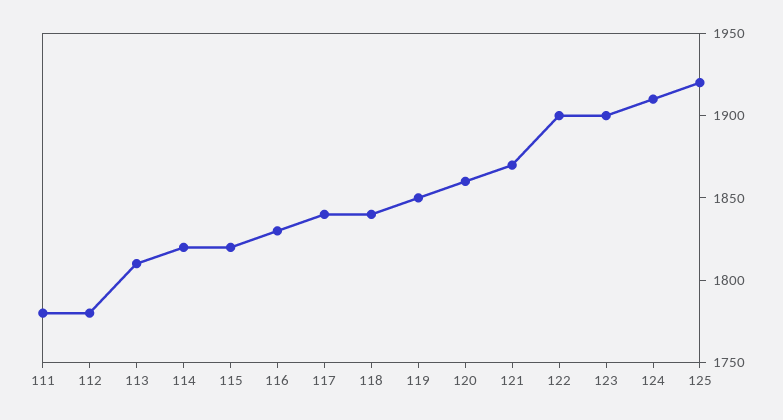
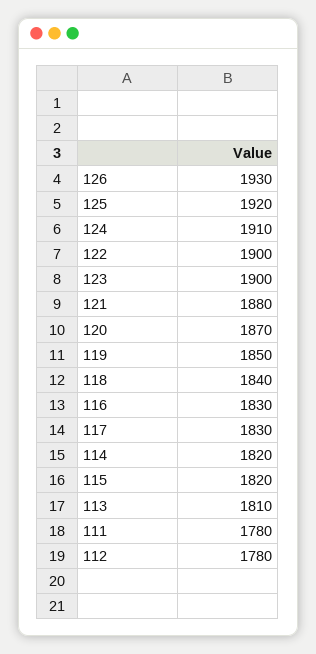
117: 1840 -> 1830
120: 1860 -> 1870
121: 1870 -> 1880
126: none -> 1930

